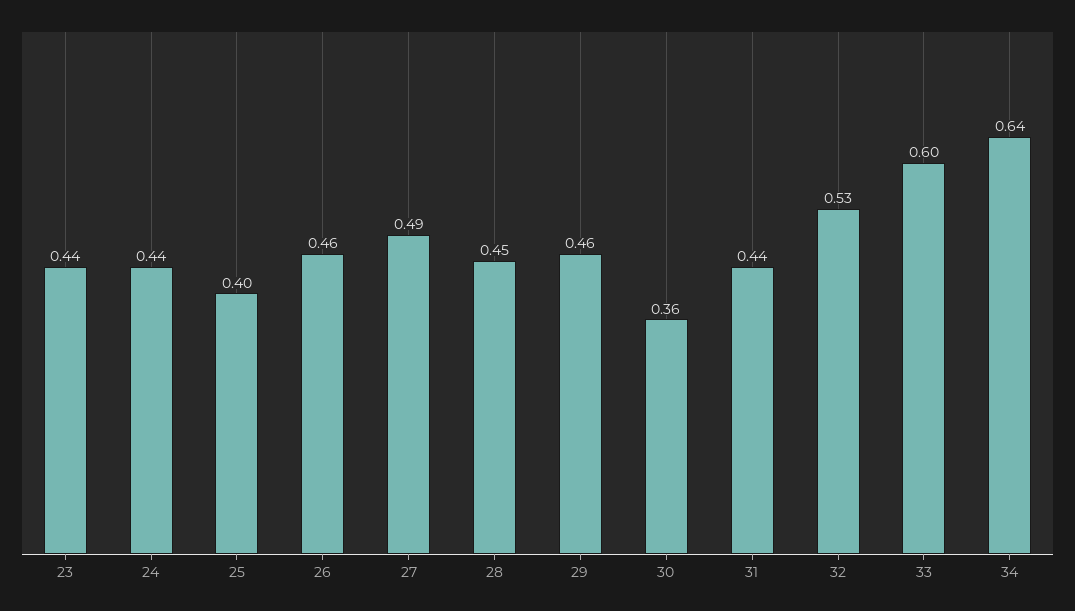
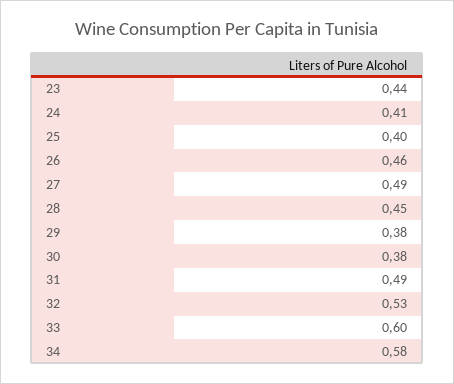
24: 0.44 -> 0.41
29: 0.46 -> 0.38
30: 0.36 -> 0.38
31: 0.44 -> 0.49
34: 0.64 -> 0.58

